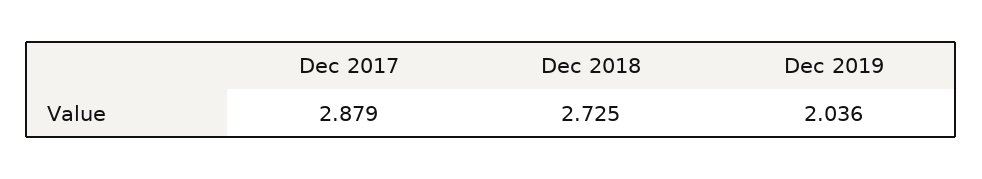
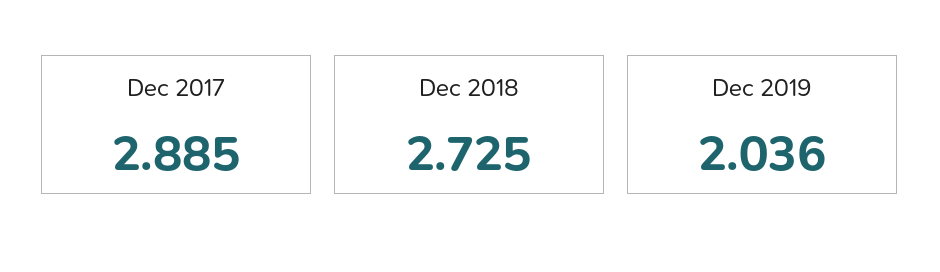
Dec 2017: 2.879 -> 2.885

